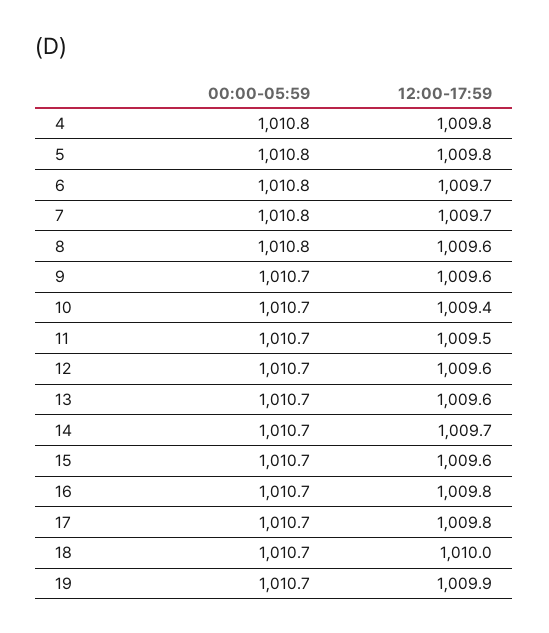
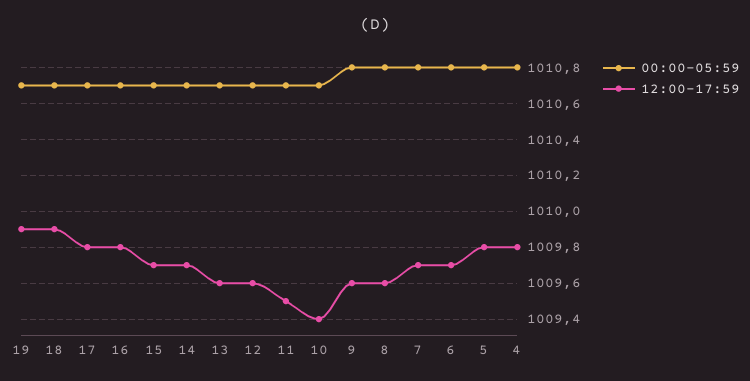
00:00-05:59, 9: 1010.7 -> 1010.8
12:00-17:59, 15: 1009.6 -> 1009.7
12:00-17:59, 18: 1010 -> 1009.9

